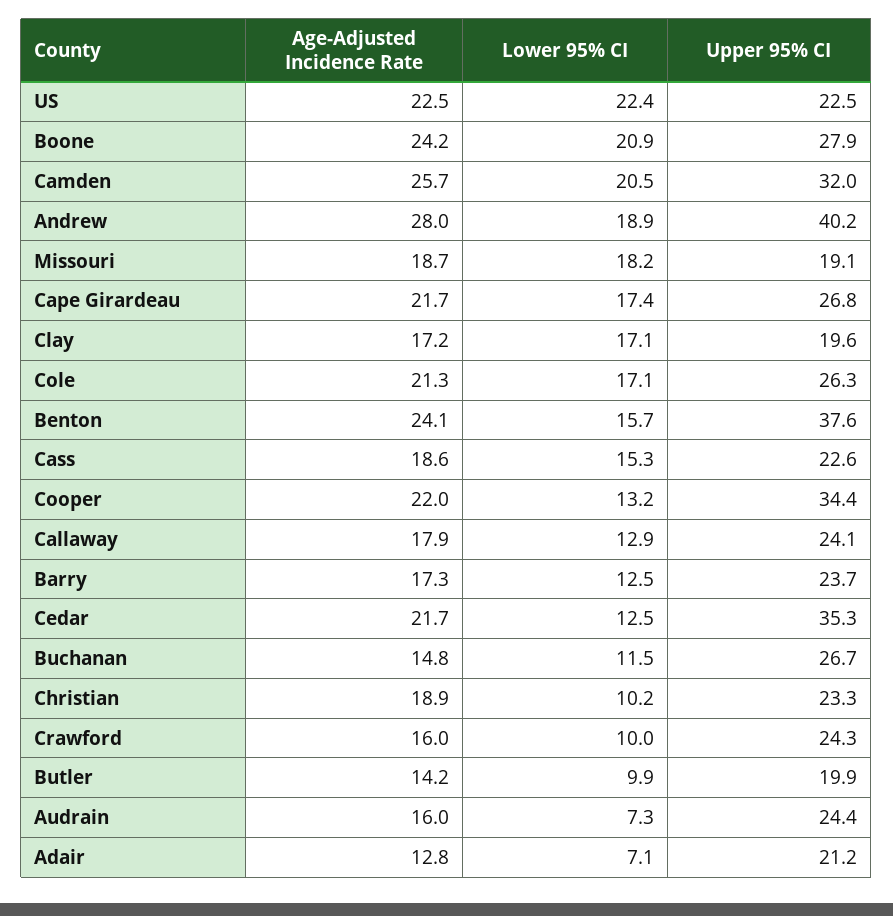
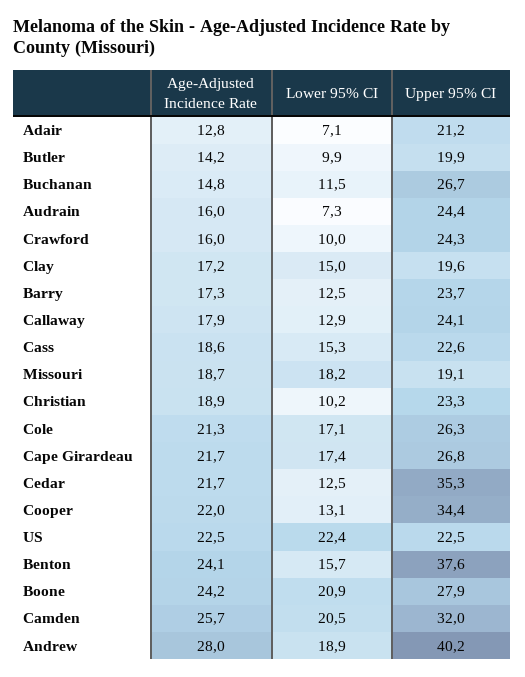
Lower 95% CI, Clay: 17.1 -> 15
Lower 95% CI, Cooper: 13.2 -> 13.1

